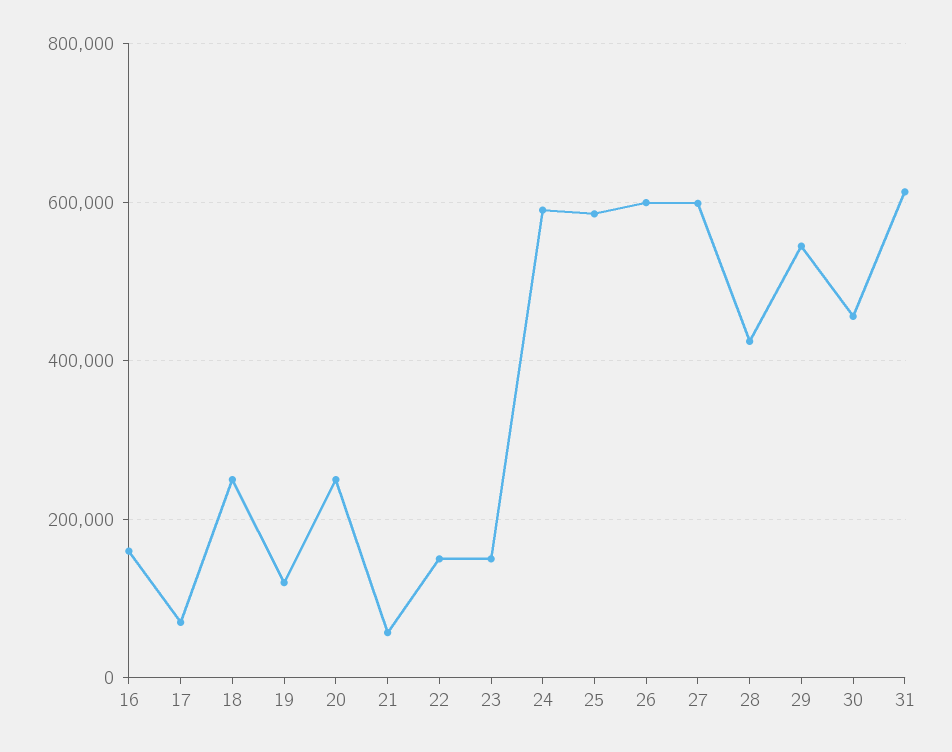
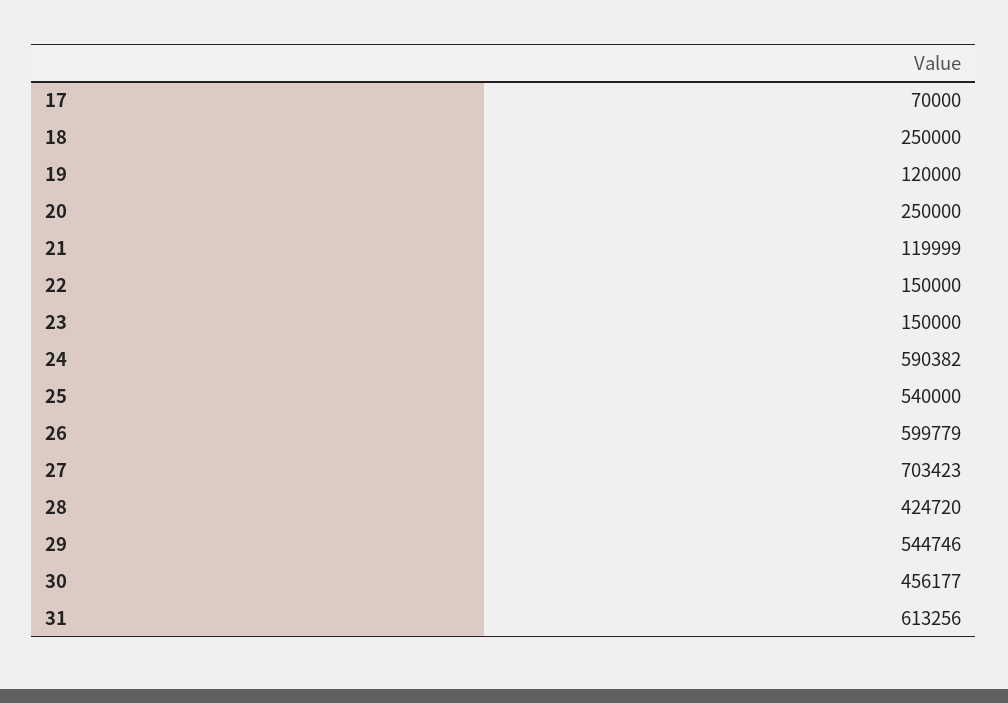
16: 160000 -> none
21: 60000 -> 119999
25: 580000 -> 540000
27: 600000 -> 703423

